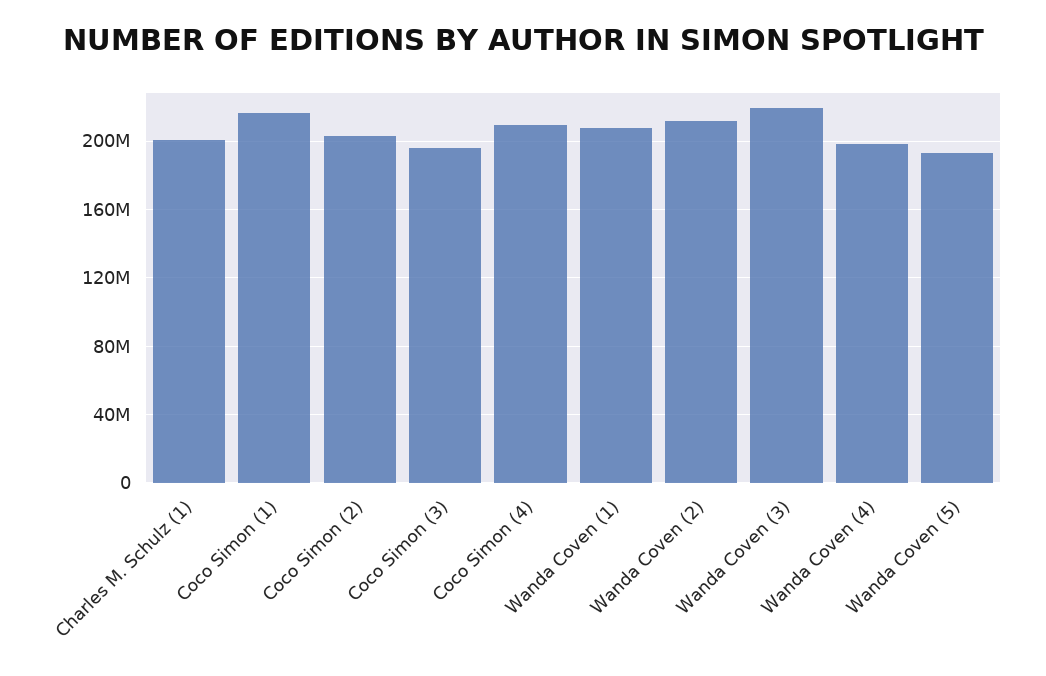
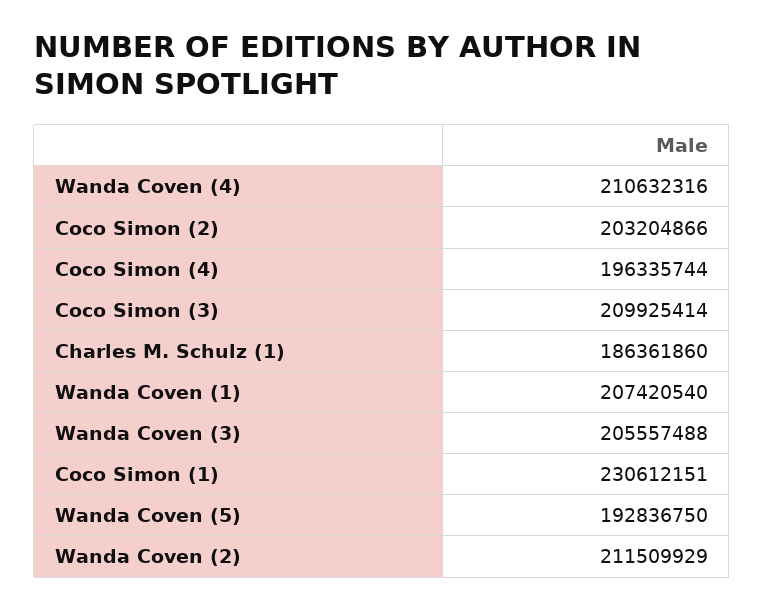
Charles M. Schulz (1): 200000000 -> 186361860
Coco Simon (1): 215000000 -> 230612151
Coco Simon (3): 195000000 -> 209925414
Coco Simon (4): 210000000 -> 196335744
Wanda Coven (3): 220000000 -> 205557488
Wanda Coven (4): 200000000 -> 210632316

